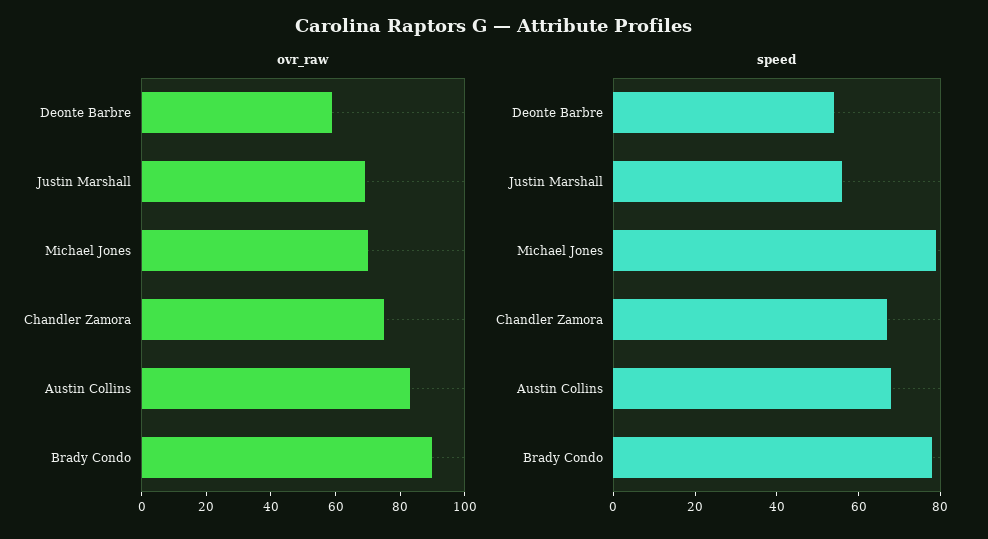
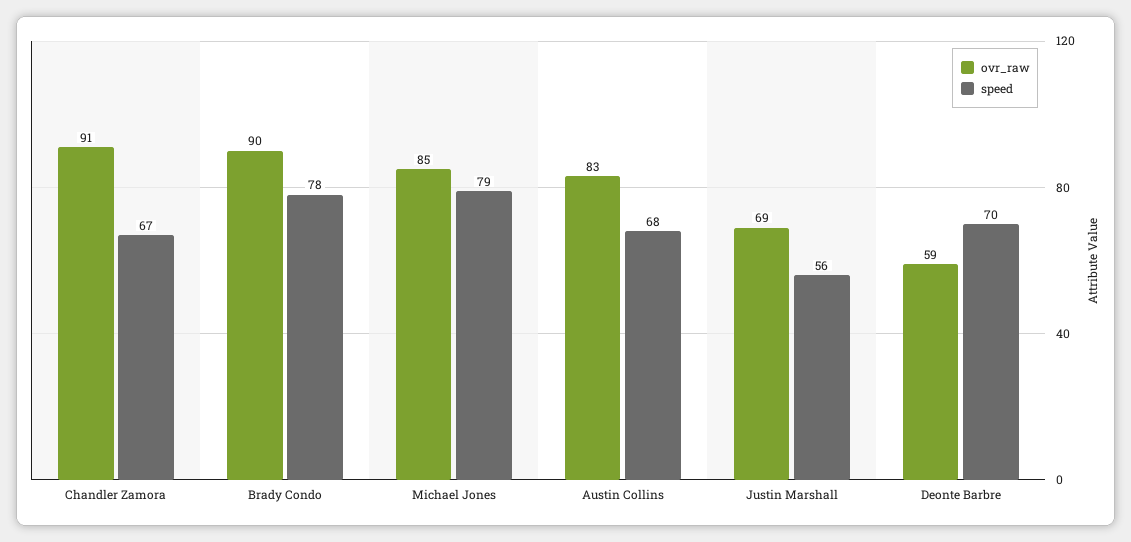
ovr_raw, Michael Jones: 70 -> 85
ovr_raw, Chandler Zamora: 75 -> 91
speed, Deonte Barbre: 55 -> 70

